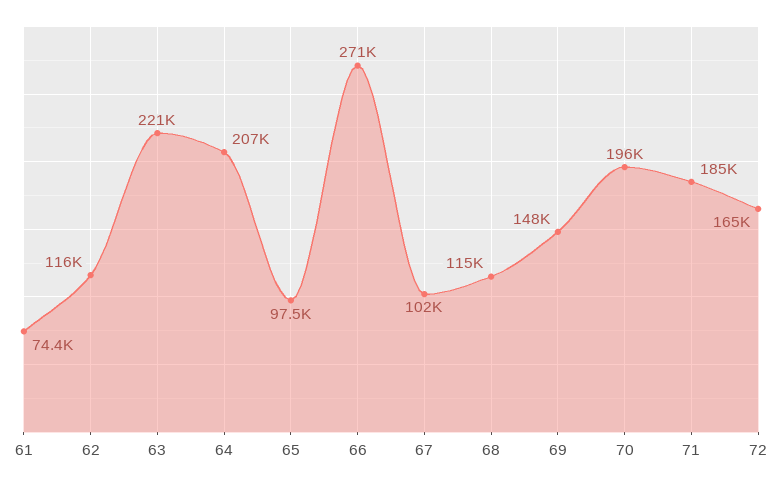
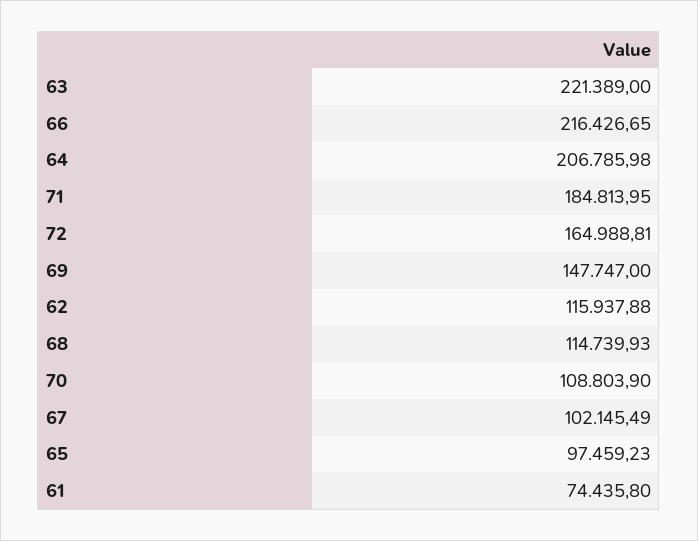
66: 271000 -> 216426.65
70: 196000 -> 108803.9

